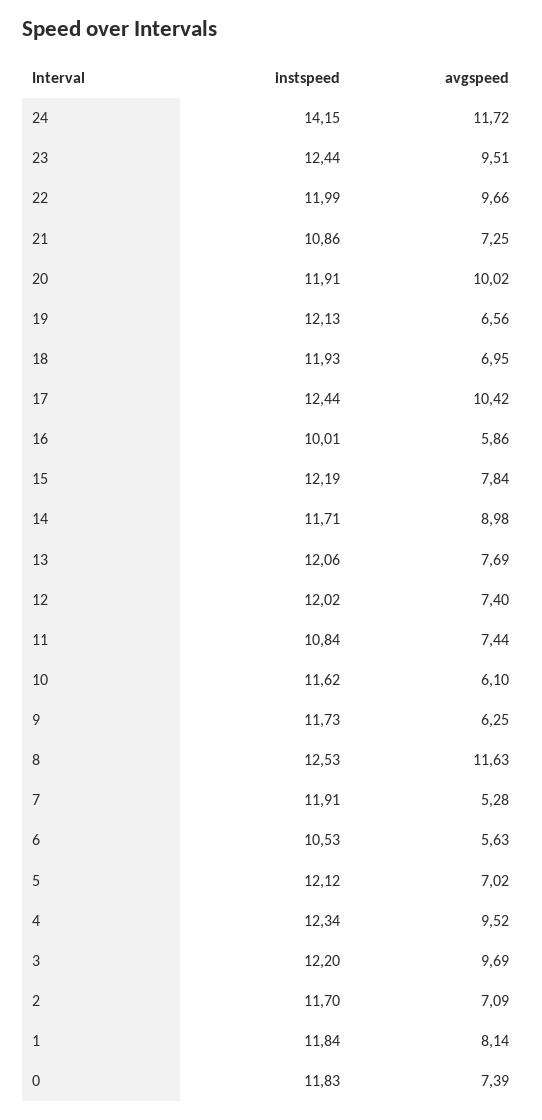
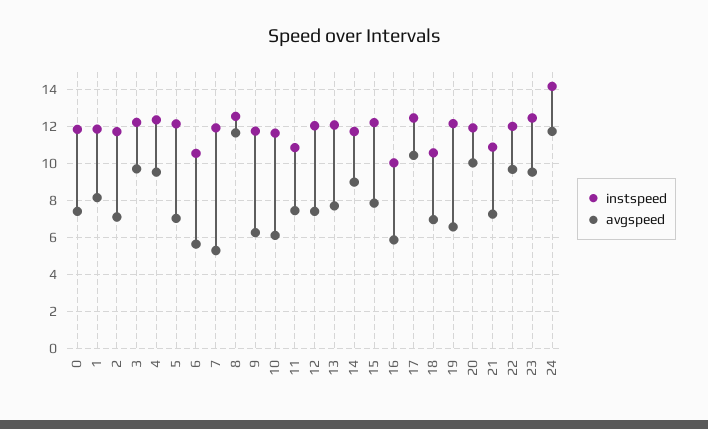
instspeed, 18: 11.93 -> 10.5

